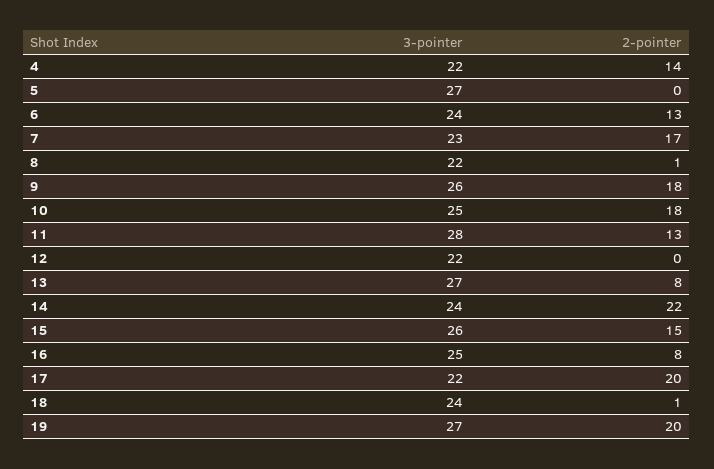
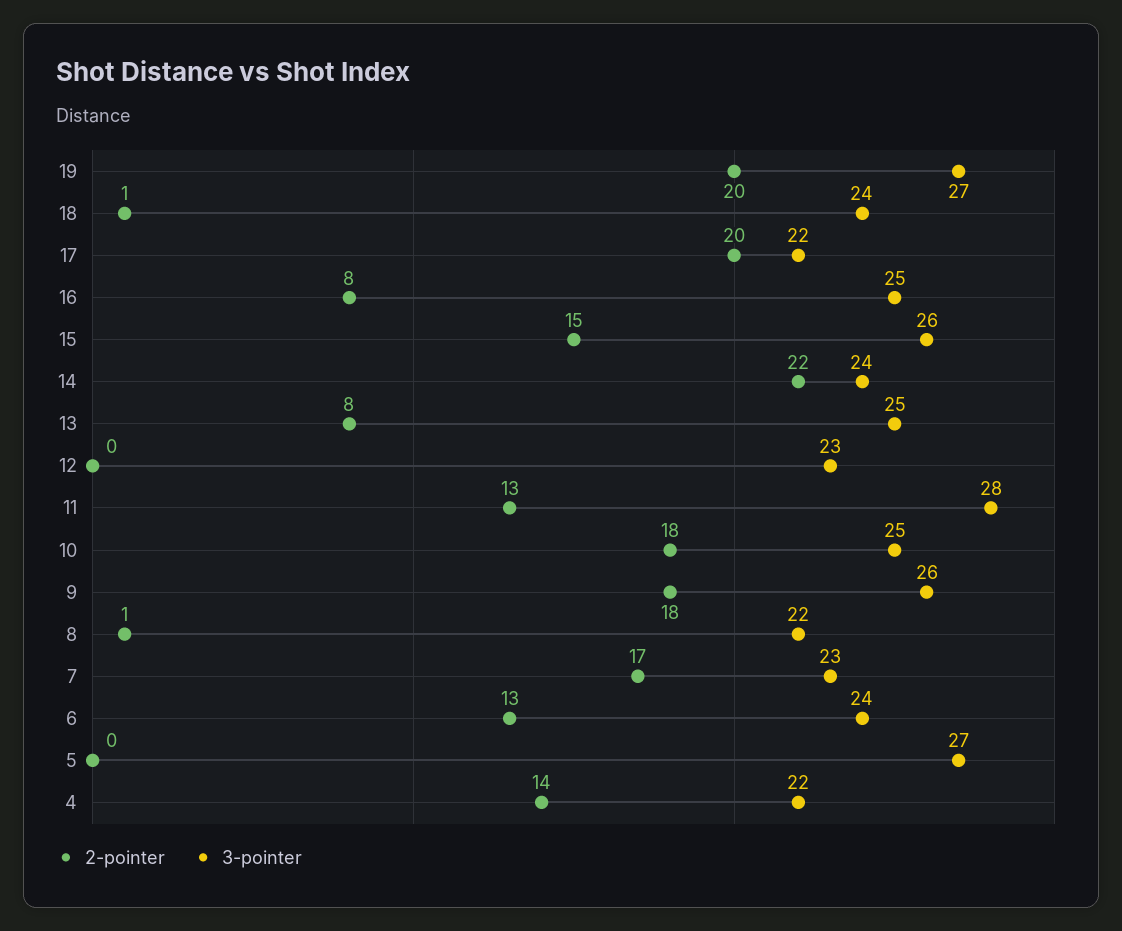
3-pointer, 12: 22 -> 23
3-pointer, 13: 27 -> 25

